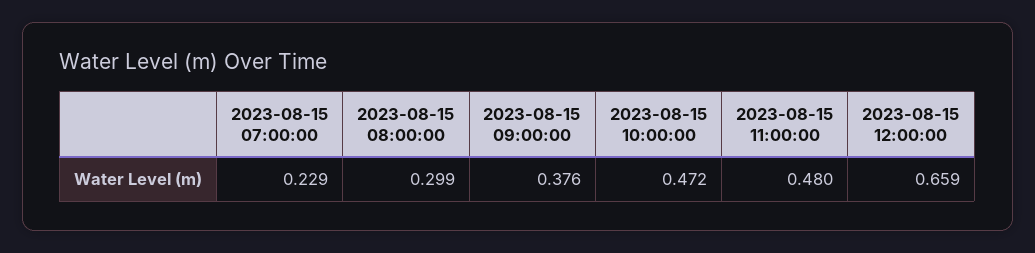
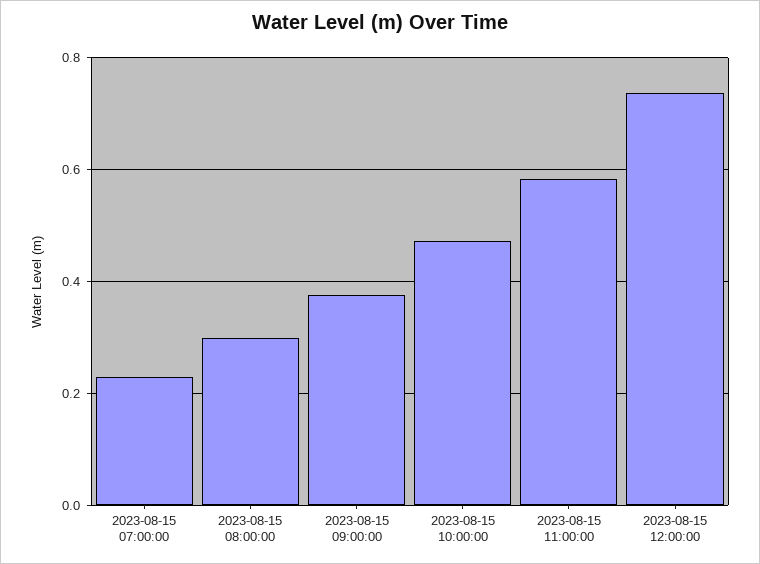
2023-08-15 11:00:00: 0.48 -> 0.58
2023-08-15 12:00:00: 0.659 -> 0.74

